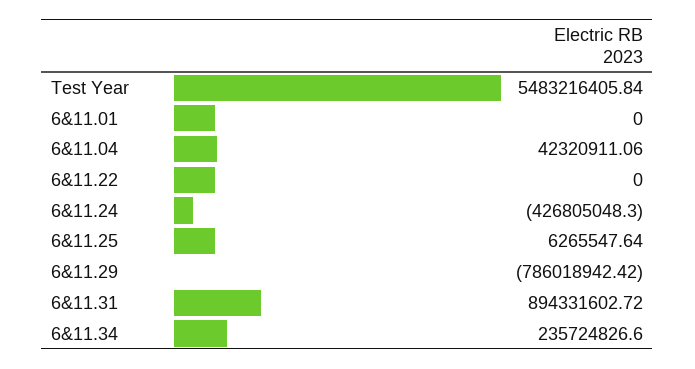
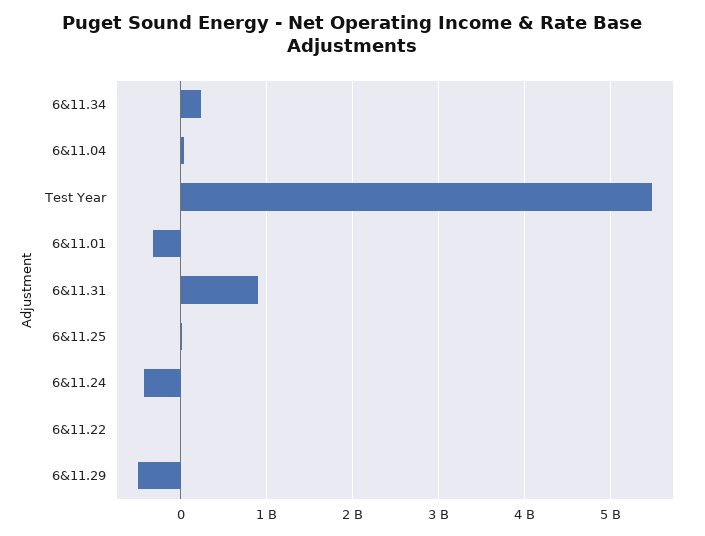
6&11.01: 0 -> -300000000
6&11.29: -786018942.42 -> -500000000

